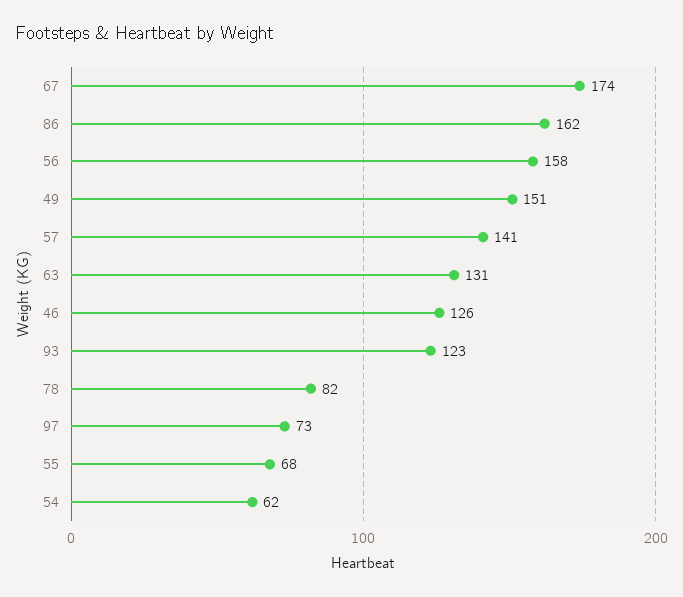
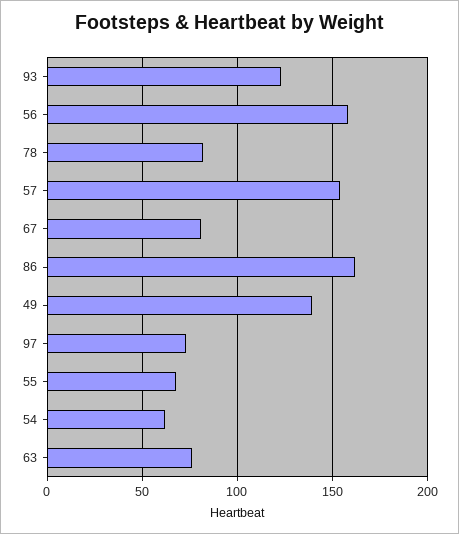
67: 174 -> 80
49: 151 -> 140
57: 141 -> 155
63: 131 -> 75
46: 126 -> none

